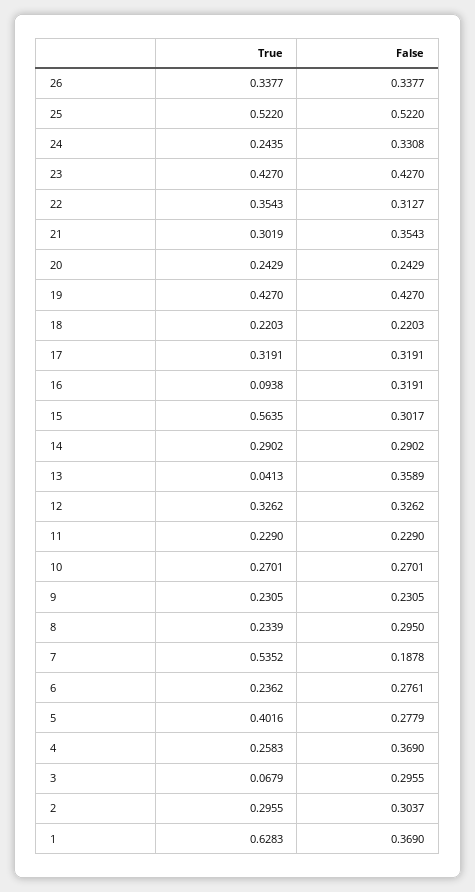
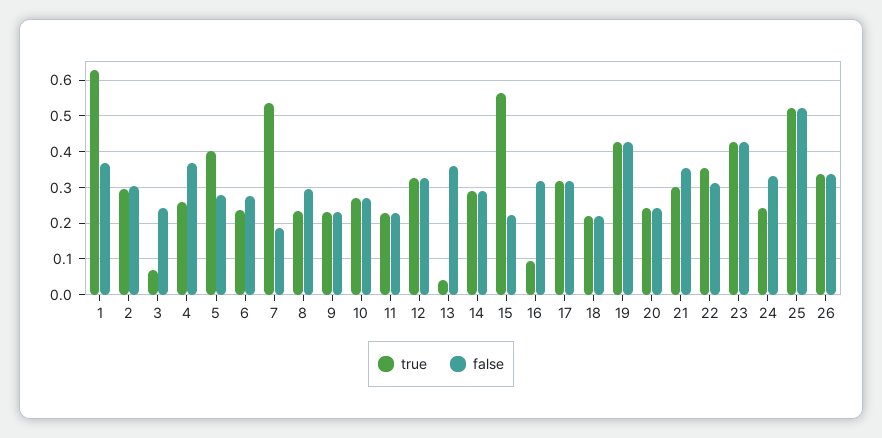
False, 15: 0.3017 -> 0.22
False, 3: 0.2955 -> 0.24

